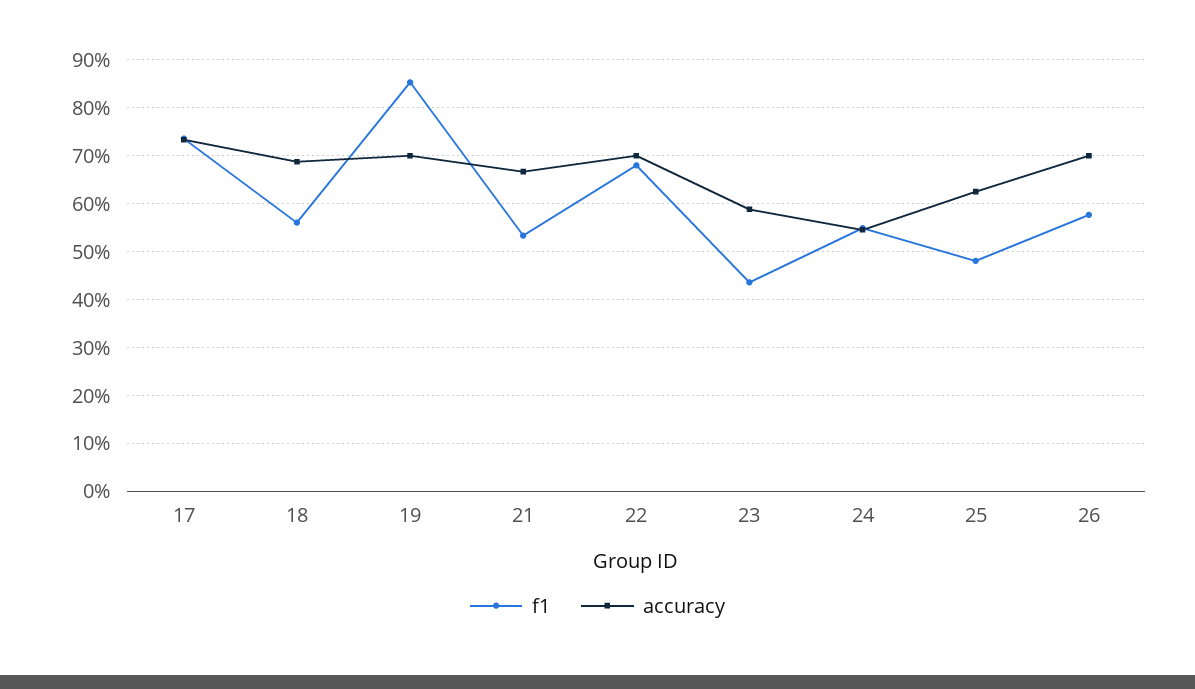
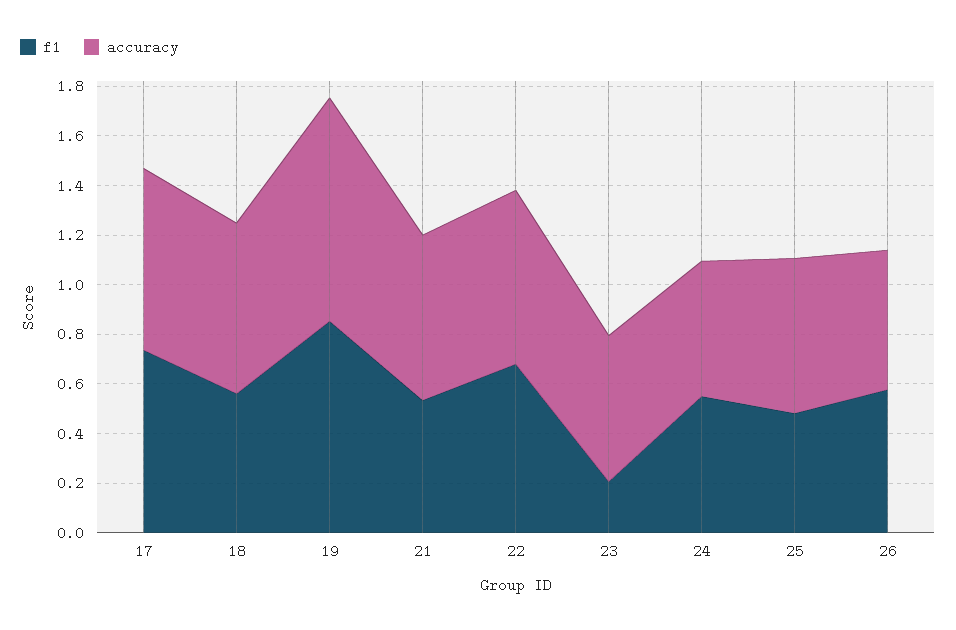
accuracy, 19: 0.7 -> 0.9
f1, 23: 0.44 -> 0.2
accuracy, 26: 0.7 -> 0.55

